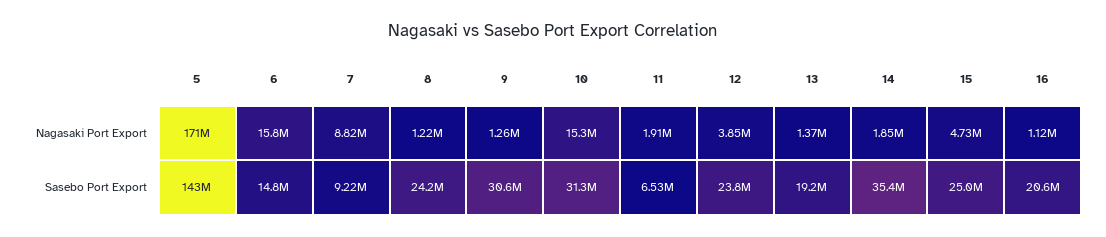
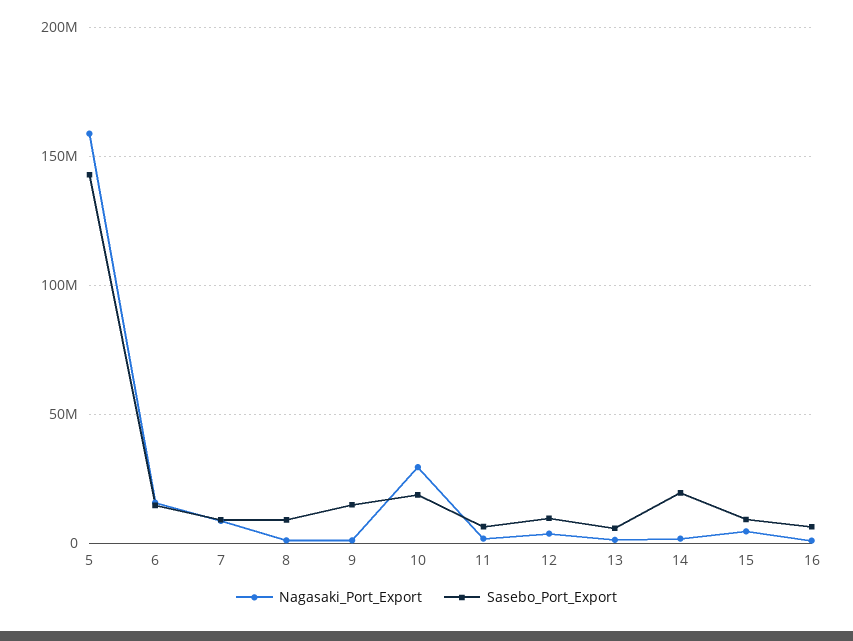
Nagasaki Port Export, 5: 171000000 -> 160000000
Nagasaki Port Export, 10: 15300000 -> 30000000
Sasebo Port Export, 8: 24200000 -> 10000000
Sasebo Port Export, 9: 30600000 -> 15000000
Sasebo Port Export, 10: 31300000 -> 20000000
Sasebo Port Export, 12: 23800000 -> 10000000
Sasebo Port Export, 13: 19200000 -> 5000000
Sasebo Port Export, 14: 35400000 -> 20000000
Sasebo Port Export, 15: 25000000 -> 10000000
Sasebo Port Export, 16: 20600000 -> 5000000

